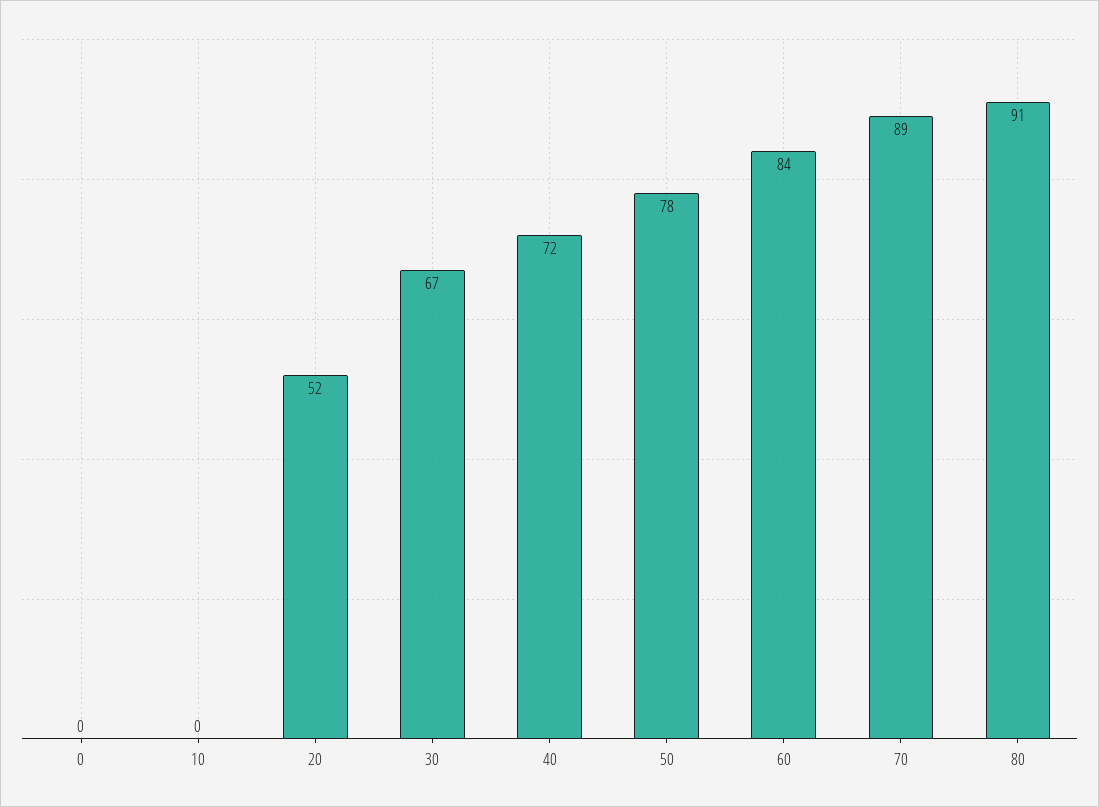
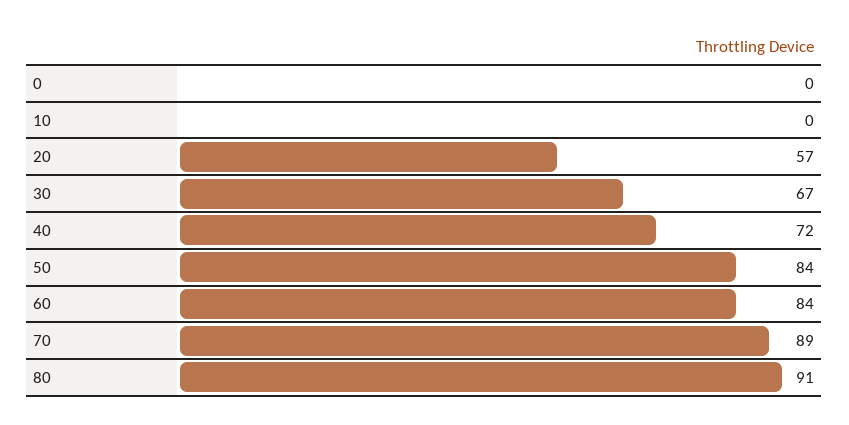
20: 52 -> 57
50: 78 -> 84

